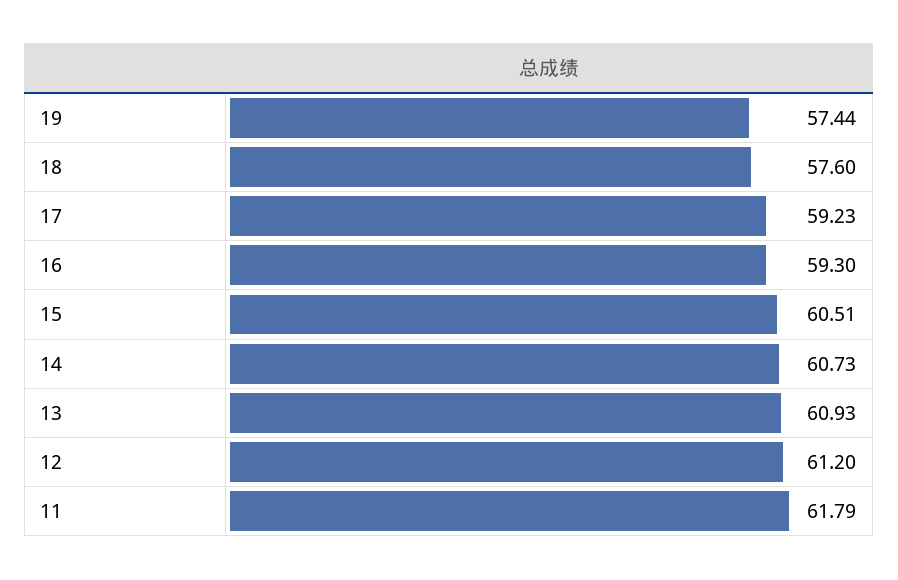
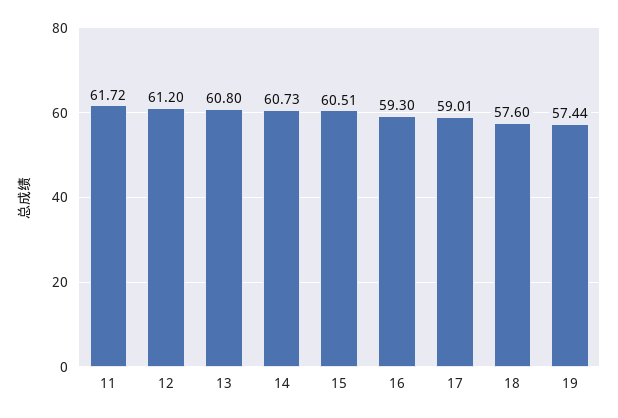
17: 59.23 -> 59.01
13: 60.93 -> 60.8
11: 61.79 -> 61.72

